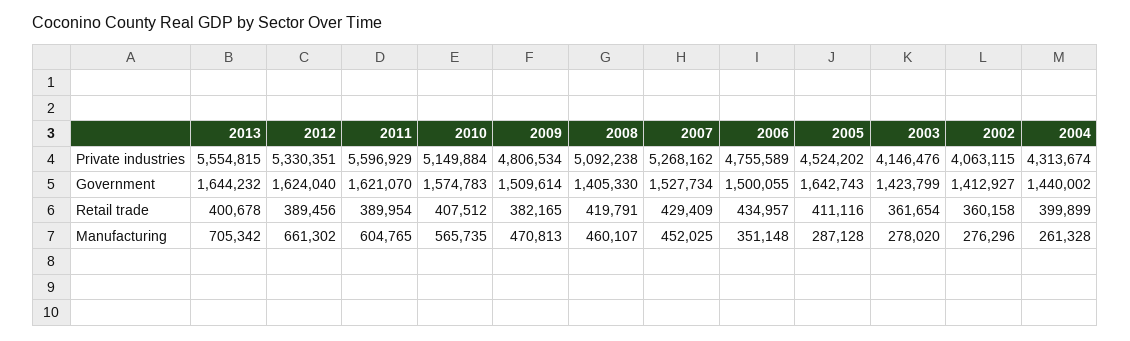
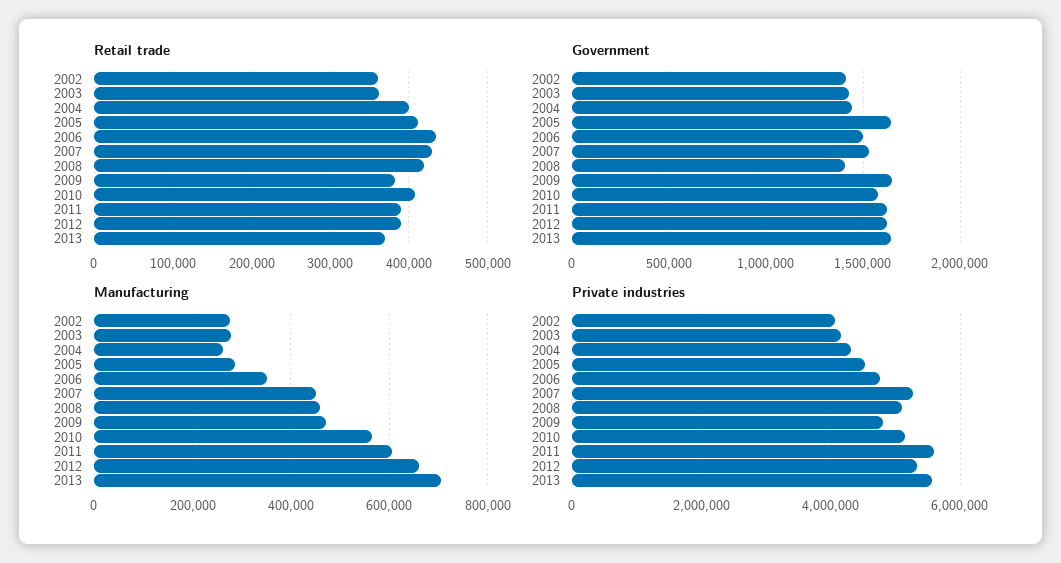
Government, 2009: 1509614 -> 1650000
Retail trade, 2013: 400678 -> 370000

